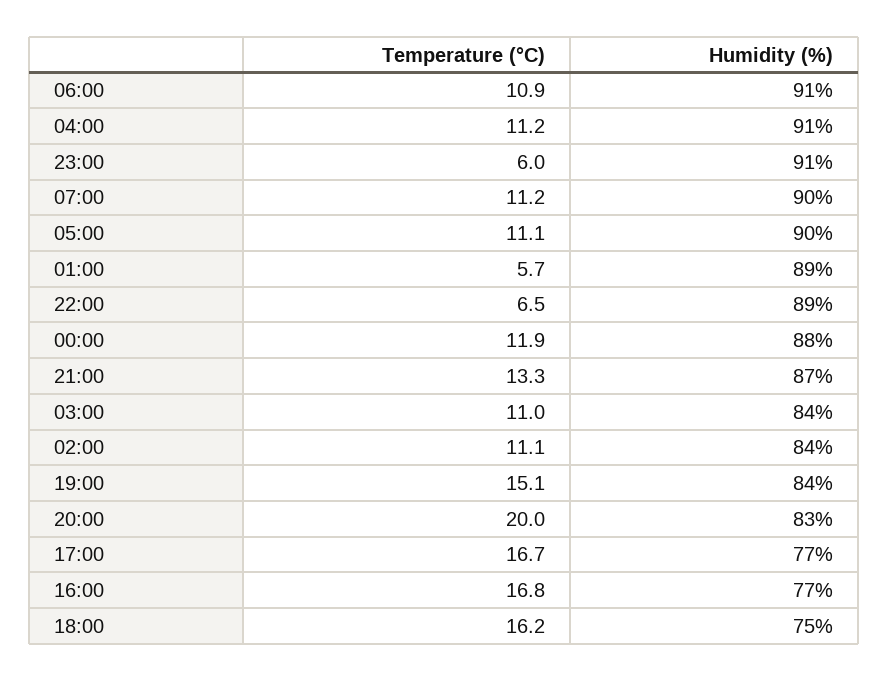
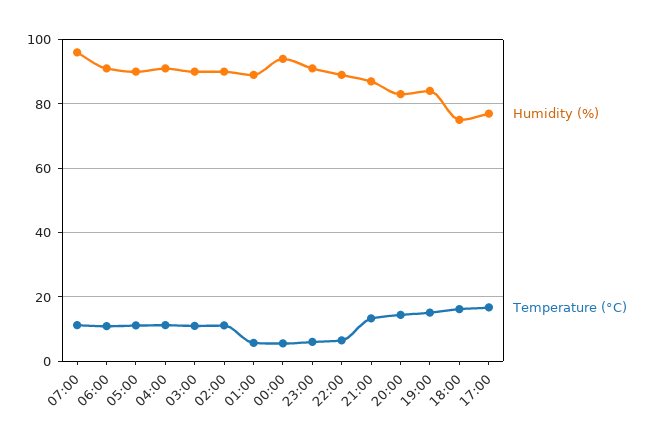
Humidity (%), 07:00: 90 -> 96
Temperature (°C), 00:00: 11.9 -> 6
Humidity (%), 00:00: 88 -> 94
Humidity (%), 03:00: 84 -> 90
Humidity (%), 02:00: 84 -> 90
Temperature (°C), 20:00: 20 -> 14
Temperature (°C), 16:00: 16.8 -> none
Humidity (%), 16:00: 77 -> none

